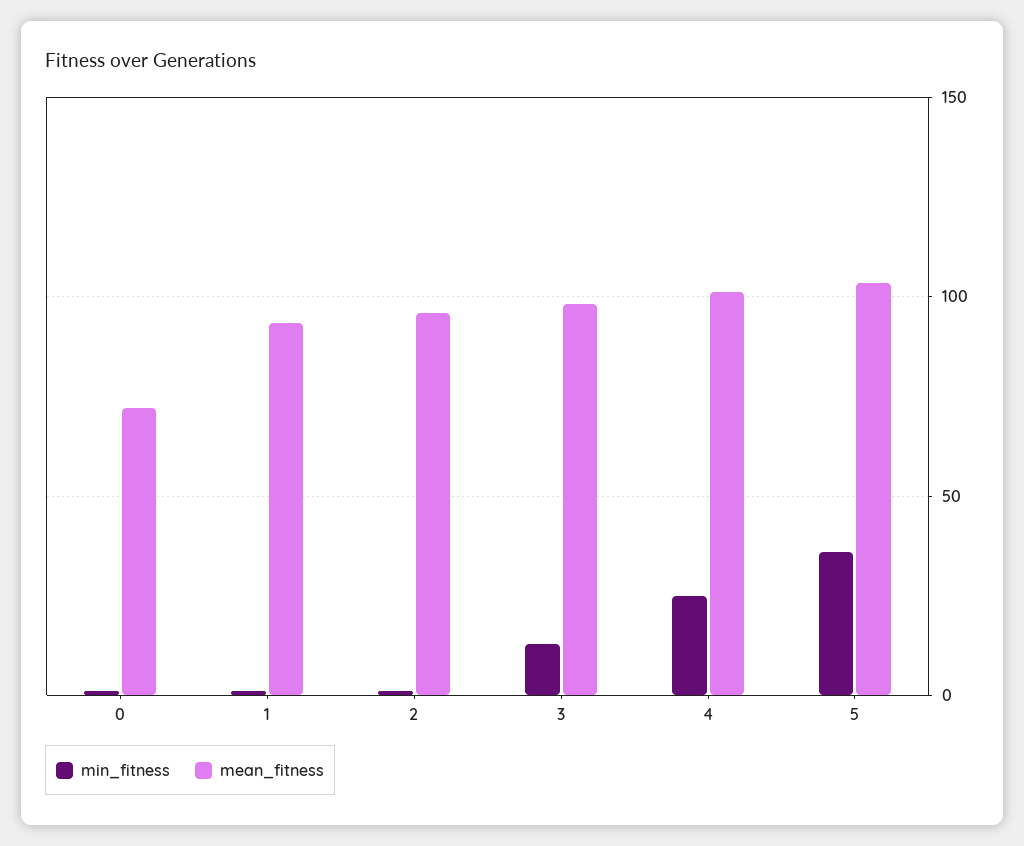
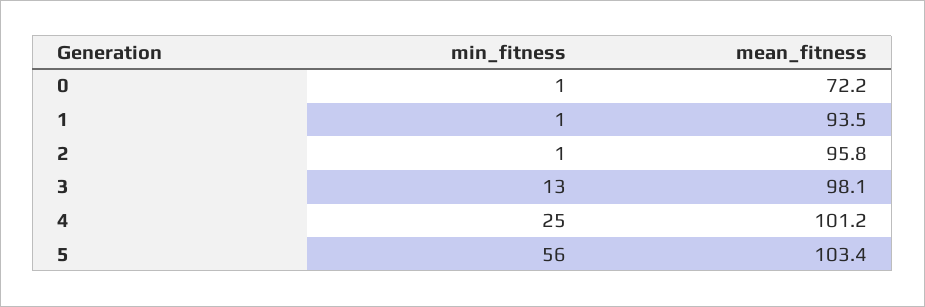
min_fitness, 5: 35 -> 56

